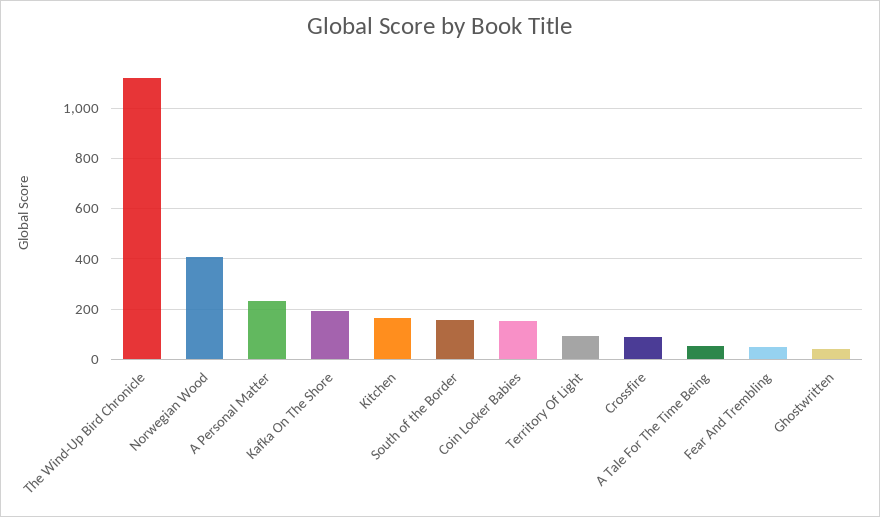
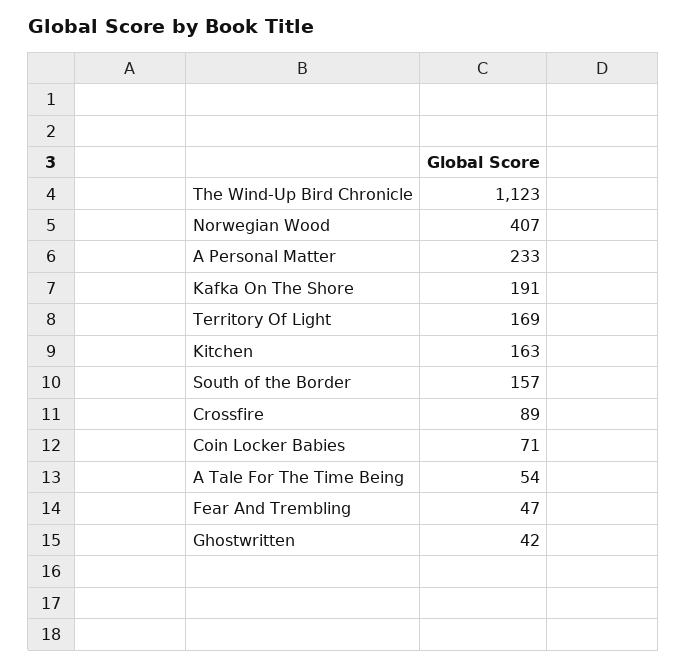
Coin Locker Babies: 150 -> 71
Territory Of Light: 100 -> 169

